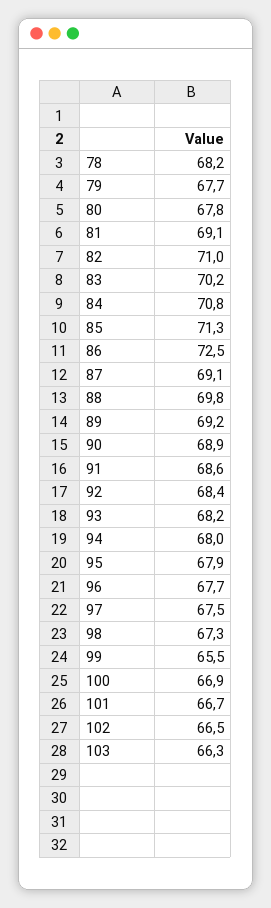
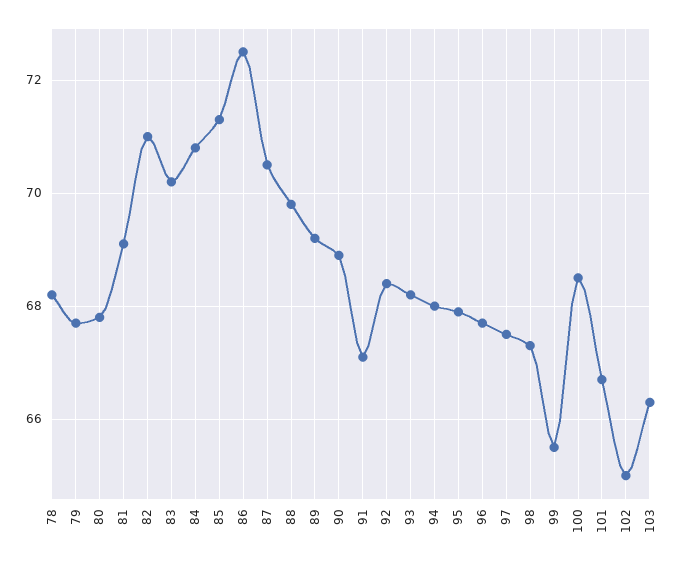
87: 69.1 -> 70.5
91: 68.6 -> 67
100: 66.9 -> 68.5
102: 66.5 -> 65

